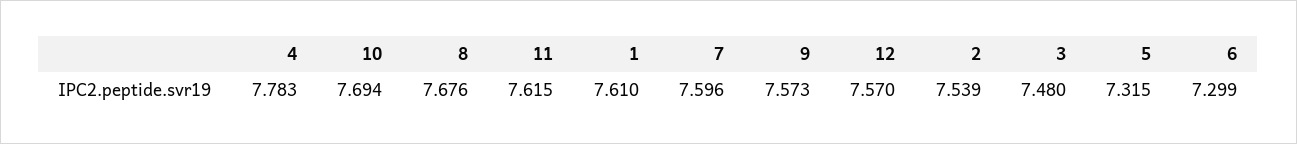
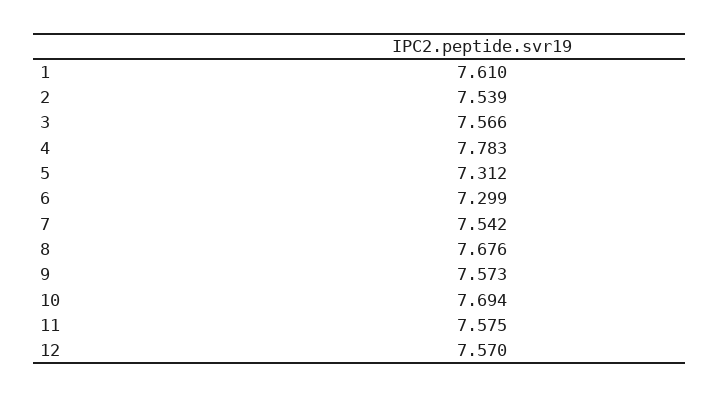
11: 7.615 -> 7.575
7: 7.596 -> 7.542
3: 7.48 -> 7.566
5: 7.315 -> 7.312

